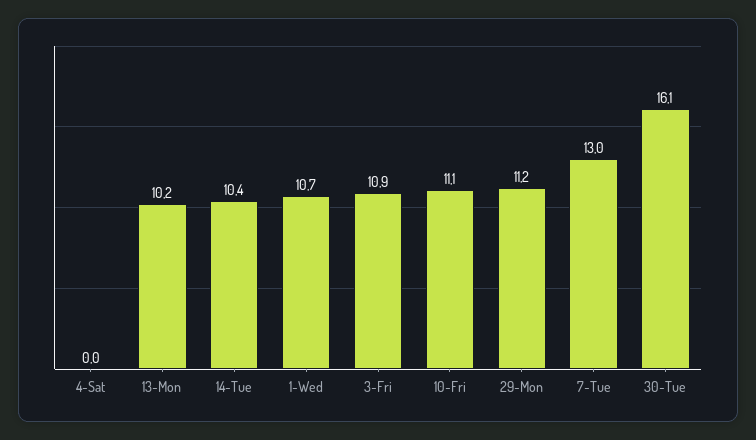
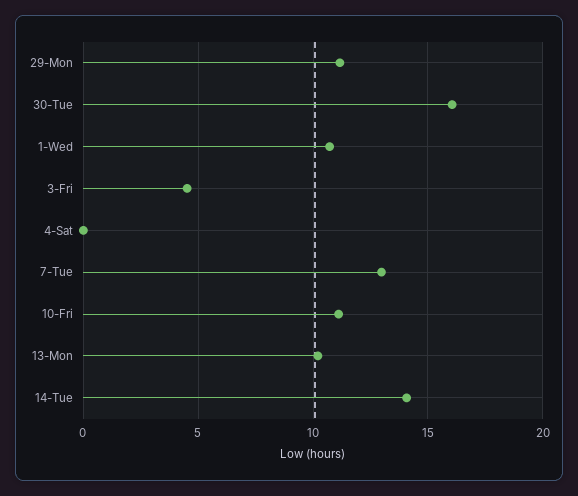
14-Tue: 10.4 -> 14
3-Fri: 10.9 -> 4.5

